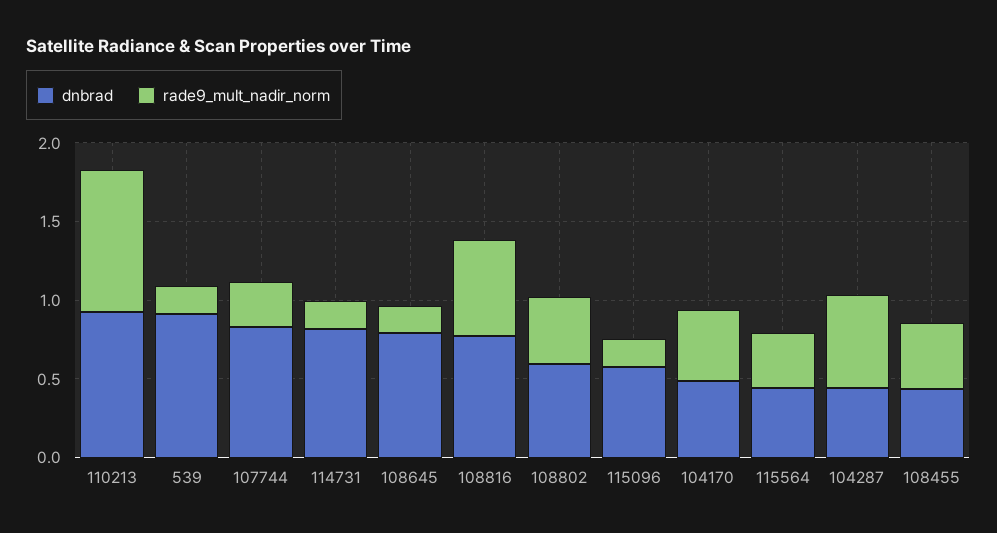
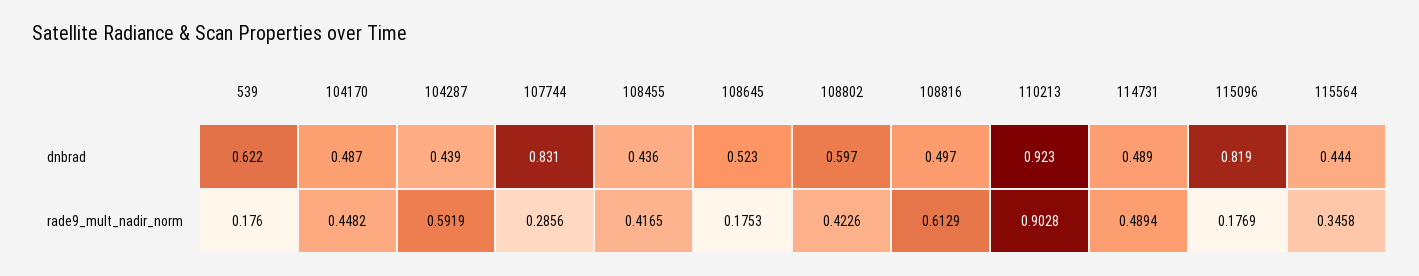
dnbrad, 539: 0.9 -> 0.622
dnbrad, 114731: 0.8 -> 0.489
rade9_mult_nadir_norm, 114731: 0.2 -> 0.4894
dnbrad, 108645: 0.8 -> 0.523
dnbrad, 108816: 0.8 -> 0.497
dnbrad, 115096: 0.6 -> 0.819

